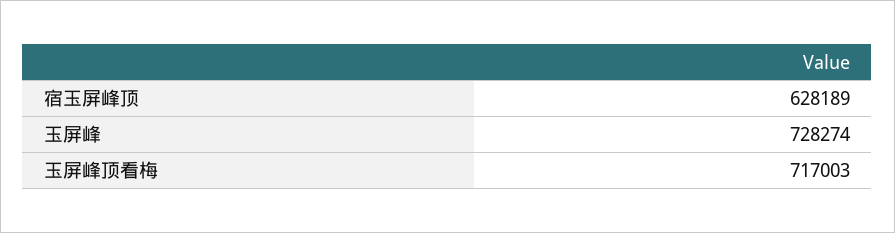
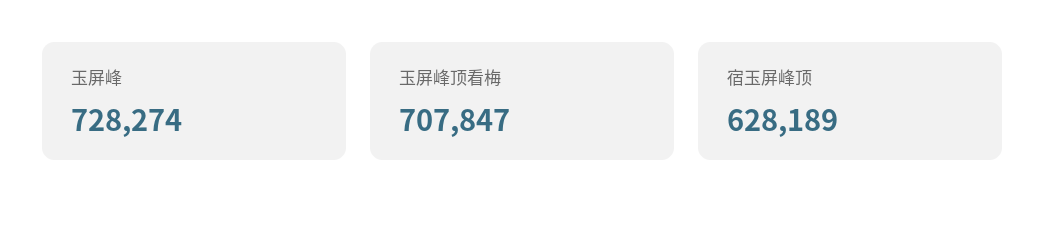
玉屏峰顶看梅: 717003 -> 707847

